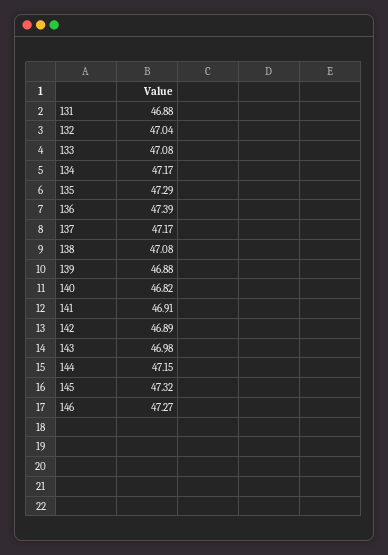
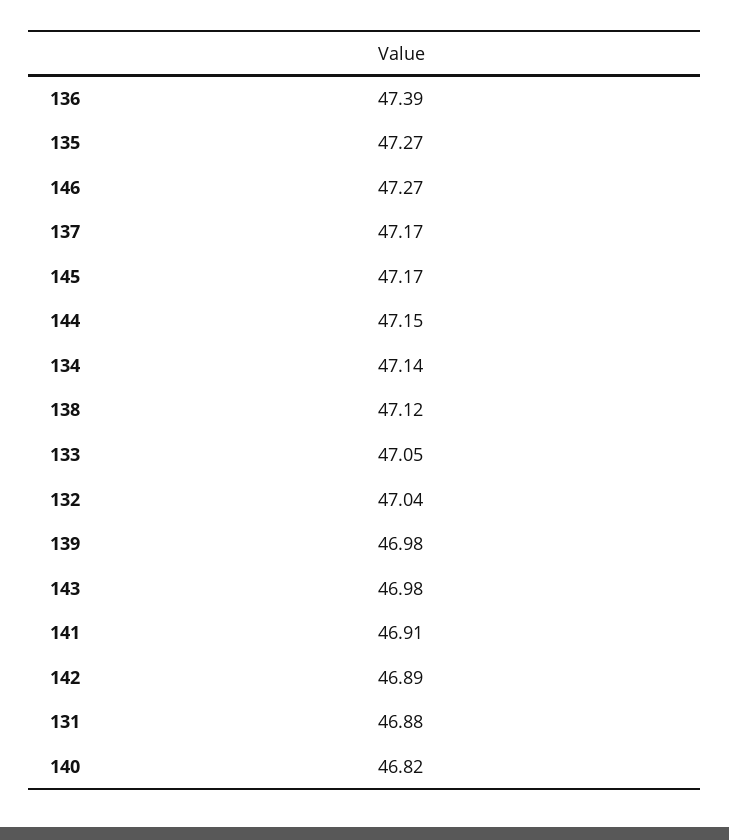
133: 47.08 -> 47.05
134: 47.17 -> 47.14
135: 47.29 -> 47.27
138: 47.08 -> 47.12
139: 46.88 -> 46.98
145: 47.32 -> 47.17

